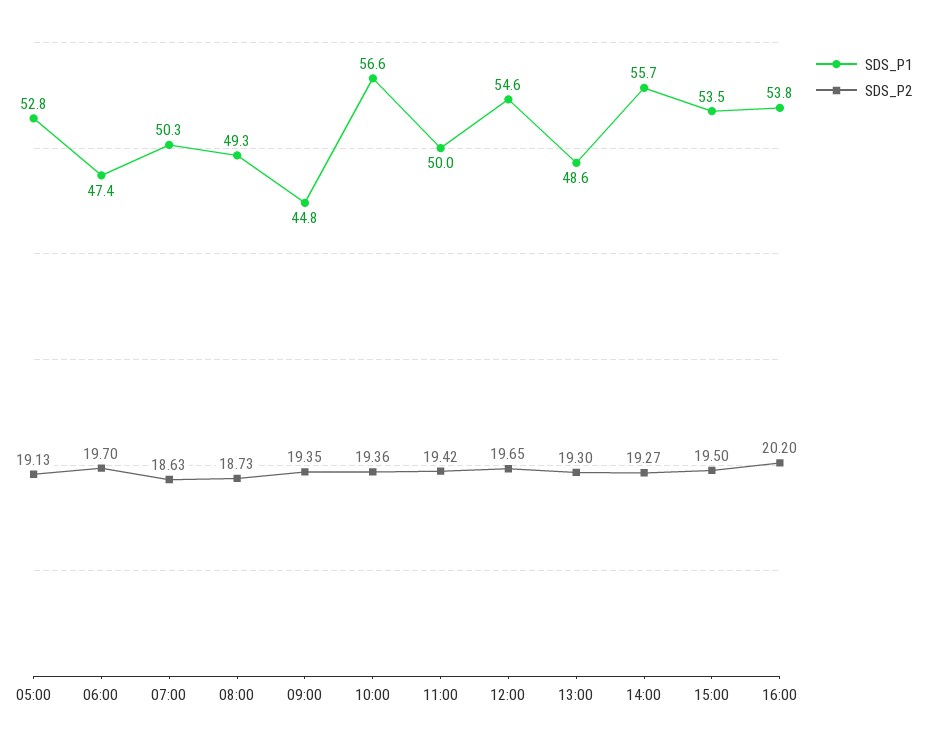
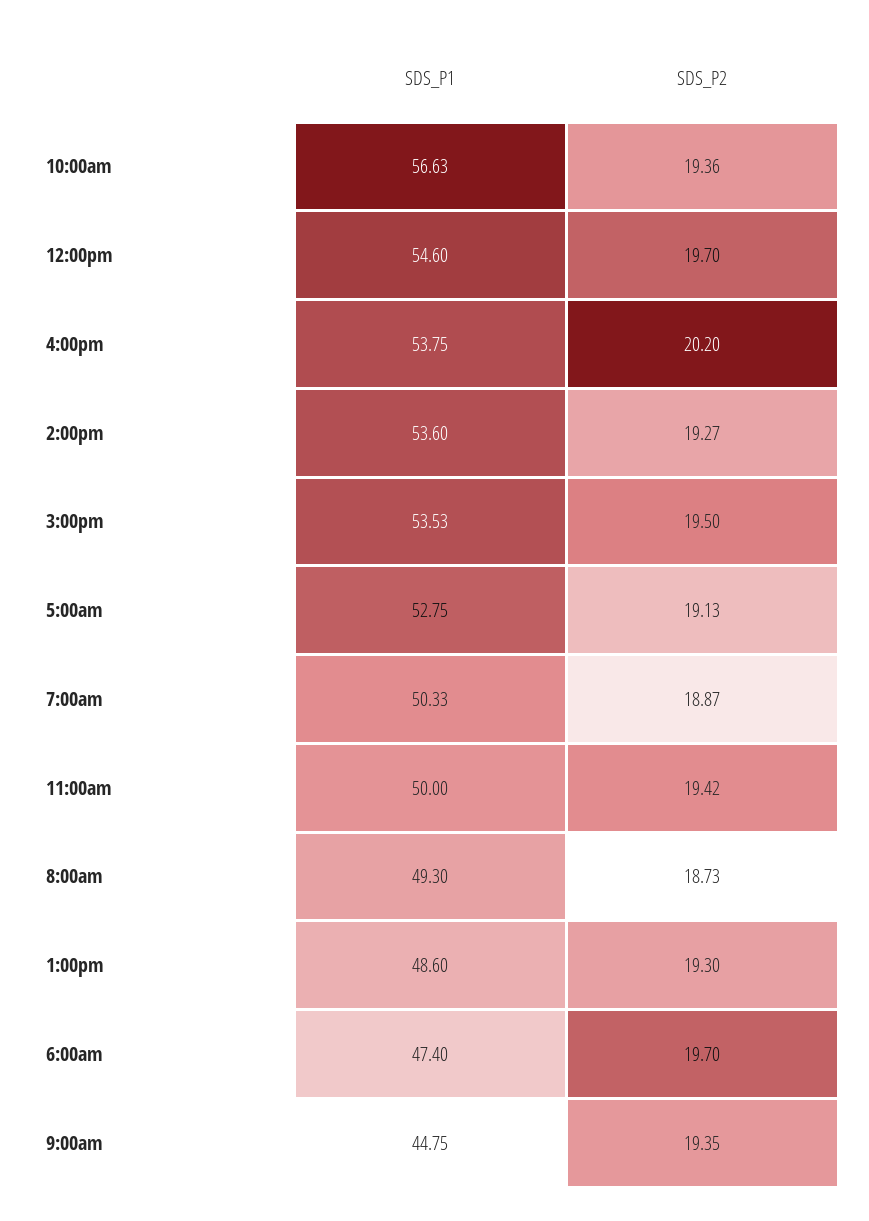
SDS_P2, 07:00: 18.63 -> 18.87
SDS_P2, 12:00: 19.65 -> 19.7
SDS_P1, 14:00: 55.7 -> 53.6

